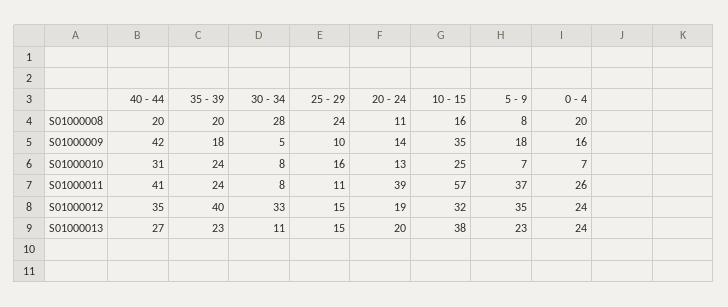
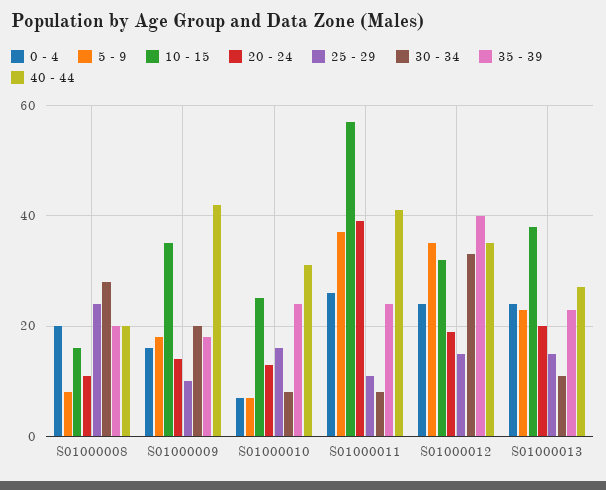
30 - 34, S01000009: 5 -> 20

